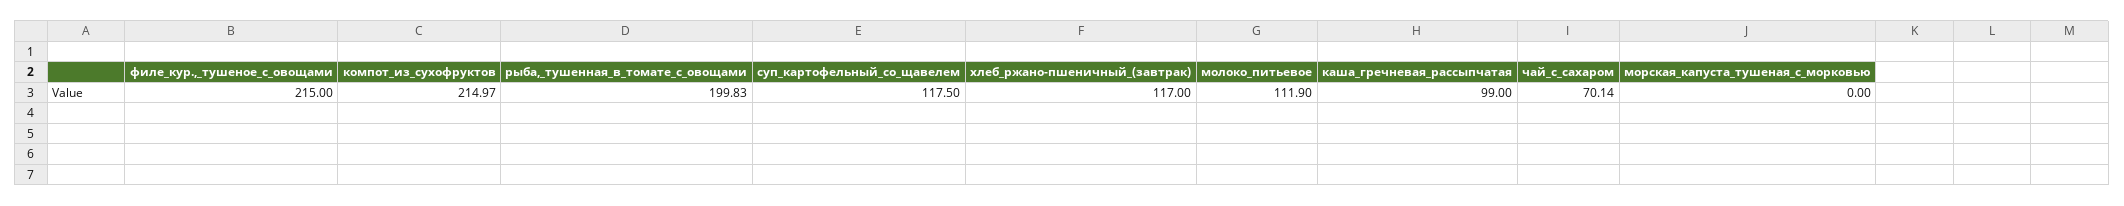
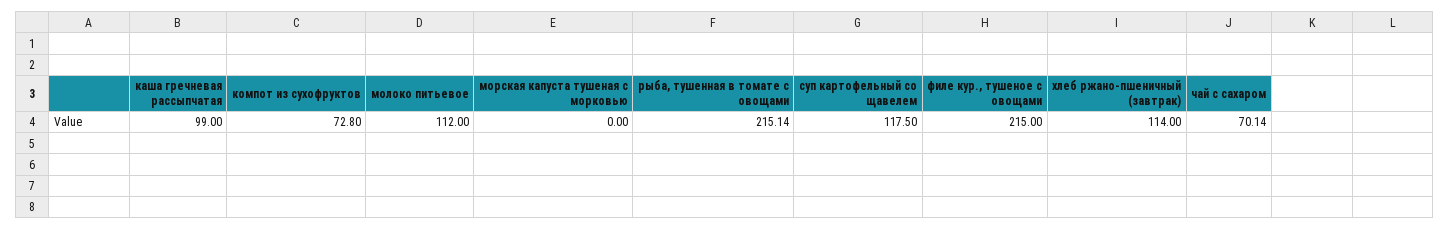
компот_из_сухофруктов: 214.97 -> 72.8
рыба,_тушенная_в_томате_с_овощами: 199.83 -> 215.14
хлеб_ржано-пшеничный_(завтрак): 117 -> 114
молоко_питьевое: 111.9 -> 112

